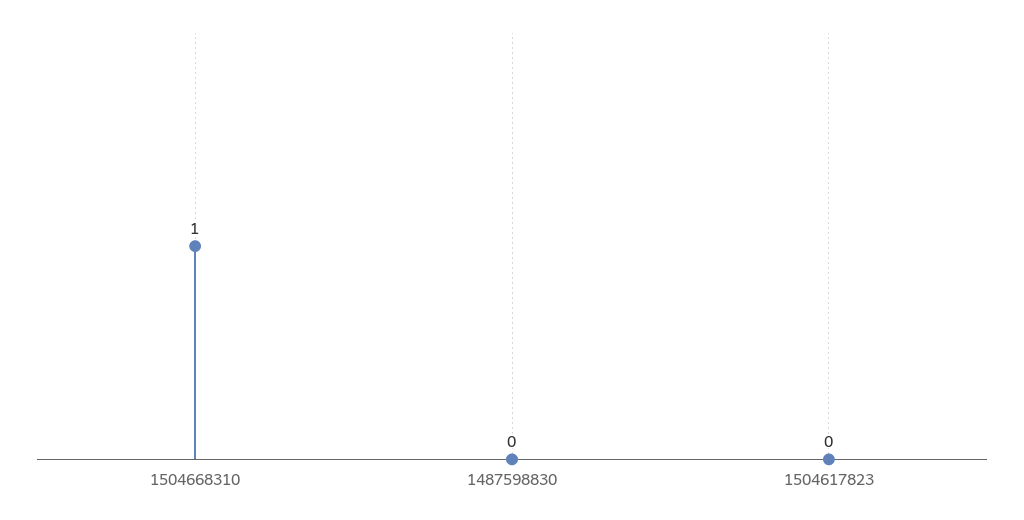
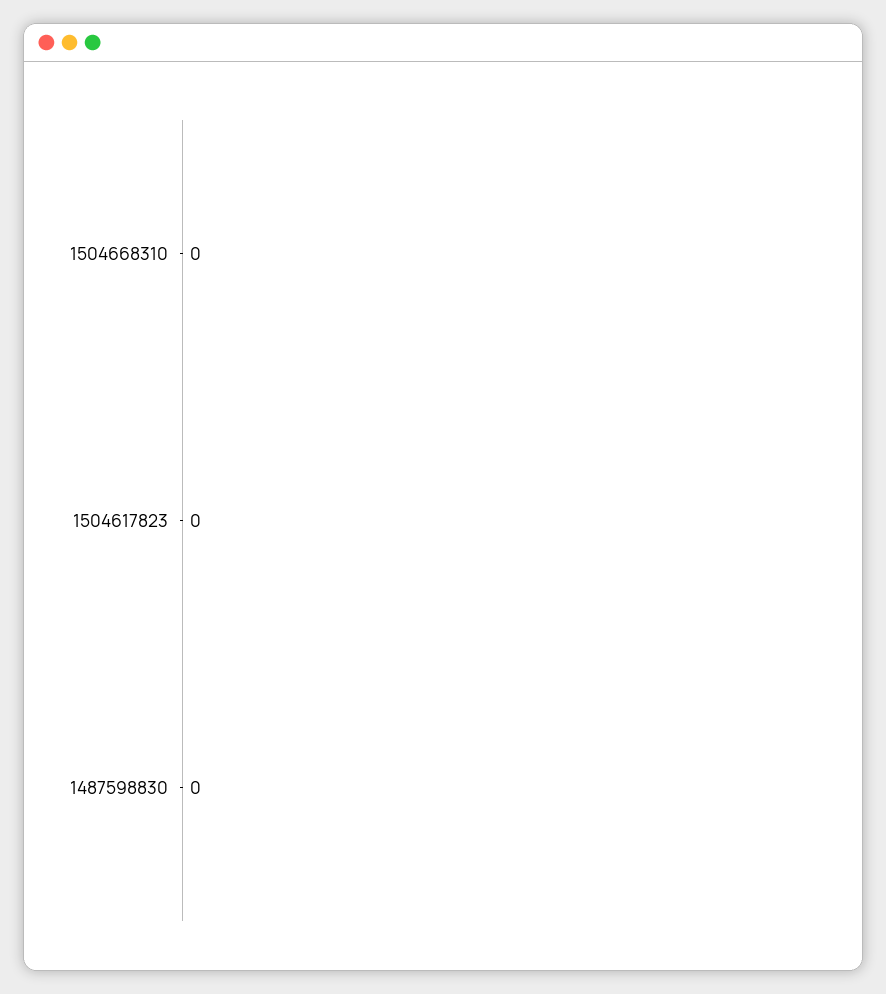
1504668310: 1 -> 0

